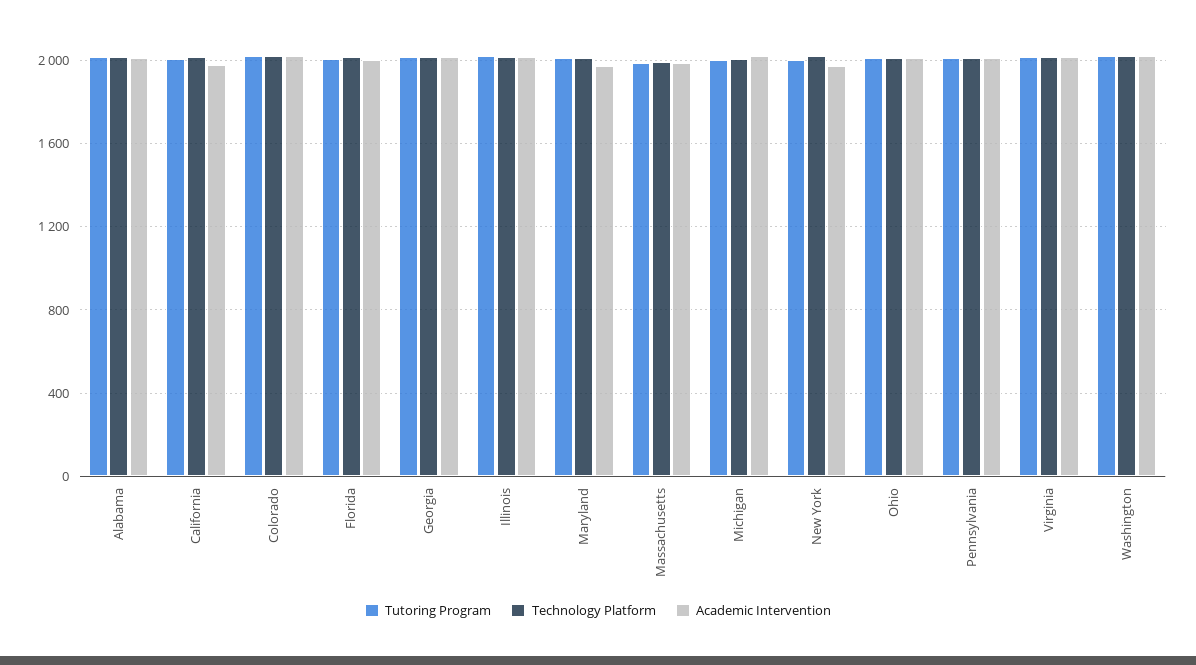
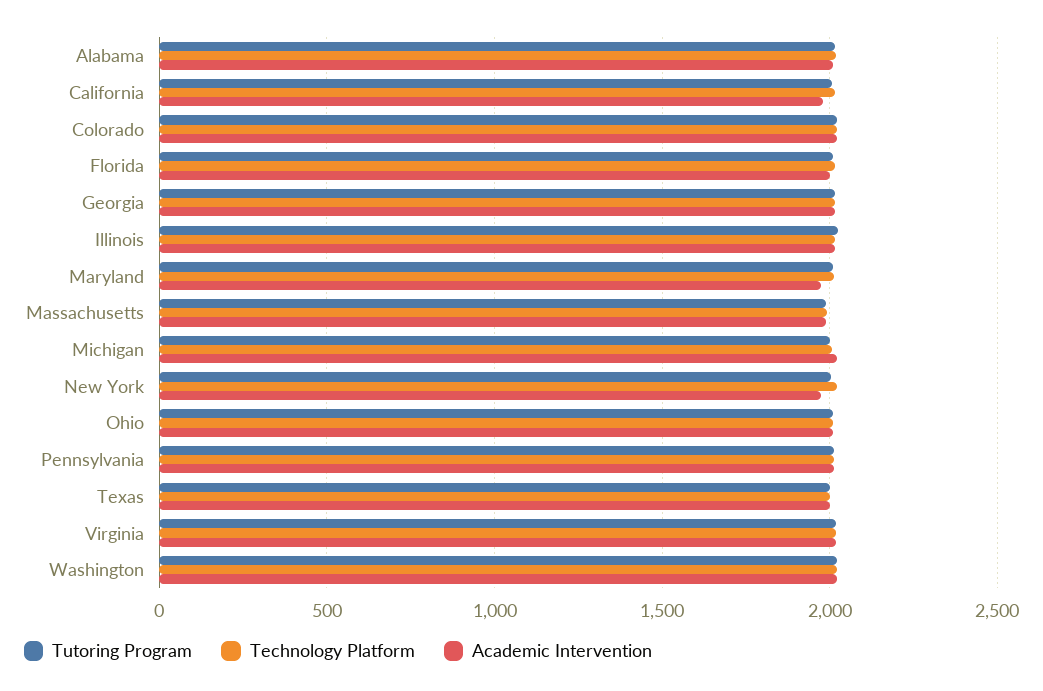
Tutoring Program, Texas: none -> 2000
Technology Platform, Texas: none -> 2000
Academic Intervention, Texas: none -> 2000

